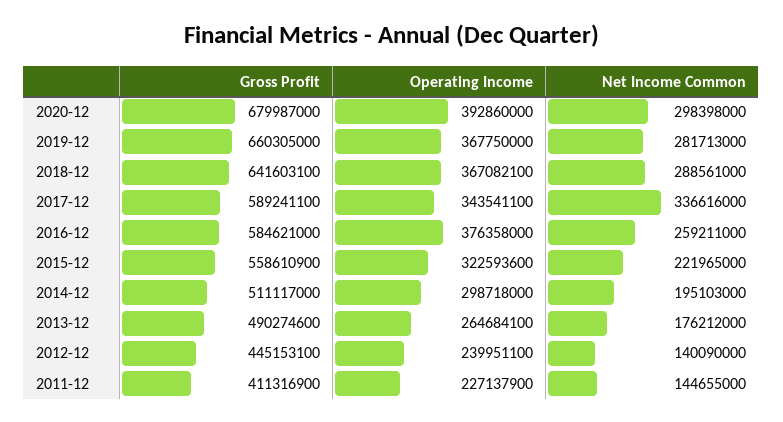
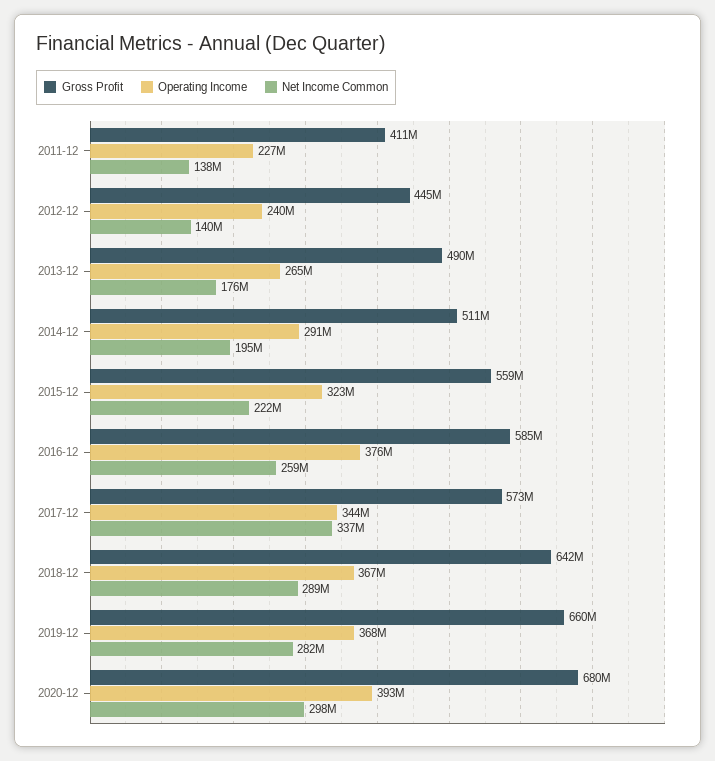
Gross Profit, 2017-12: 589241100 -> 573000000
Operating Income, 2014-12: 298718000 -> 291000000
Net Income Common, 2011-12: 144655000 -> 138000000

